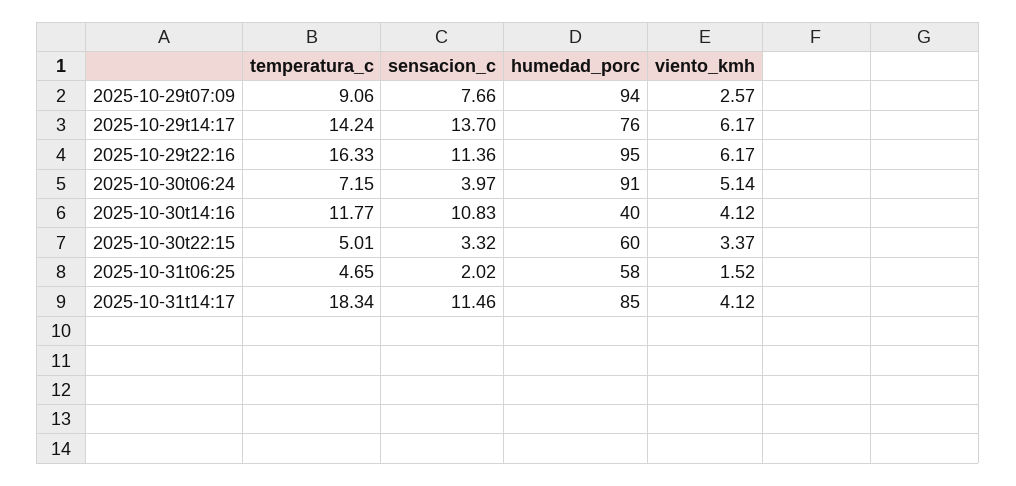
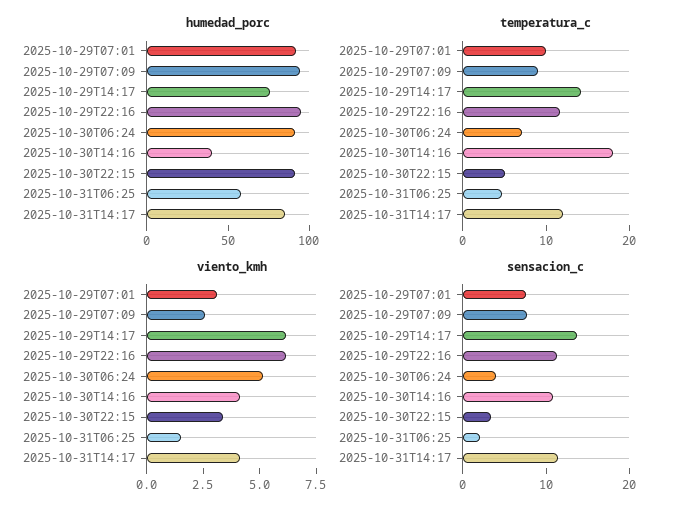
temperatura_c, 2025-10-29t22:16: 16.33 -> 12
temperatura_c, 2025-10-30t14:16: 11.77 -> 18
humedad_porc, 2025-10-30t22:15: 60 -> 90
temperatura_c, 2025-10-31t14:17: 18.34 -> 12
humedad_porc, 2025-10-29T07:01: none -> 90
temperatura_c, 2025-10-29T07:01: none -> 10
viento_kmh, 2025-10-29T07:01: none -> 3
sensacion_c, 2025-10-29T07:01: none -> 8

